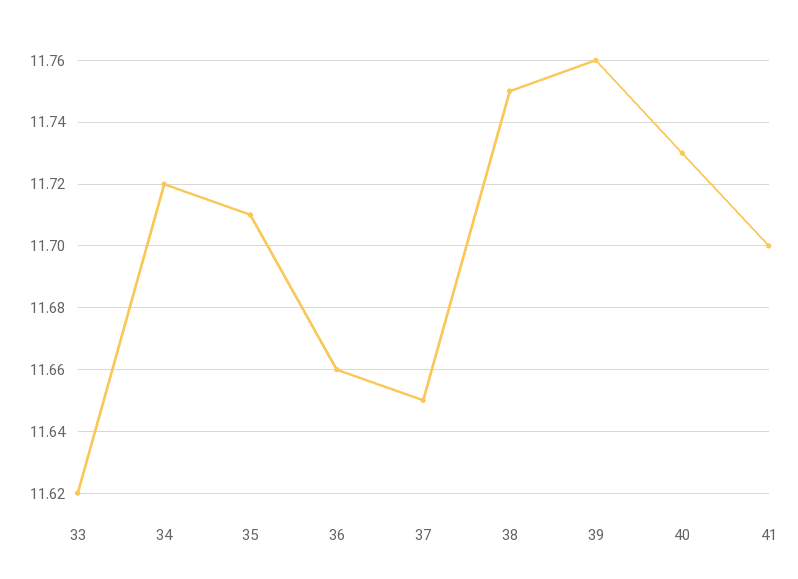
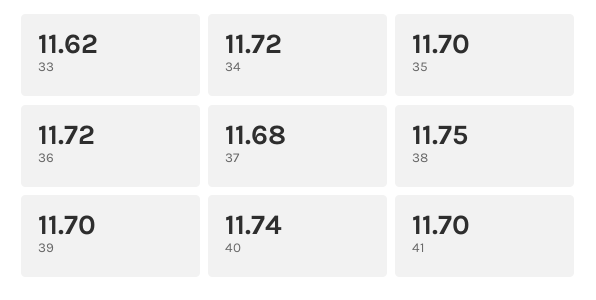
35: 11.71 -> 11.7
36: 11.66 -> 11.72
37: 11.65 -> 11.68
39: 11.76 -> 11.7
40: 11.73 -> 11.74

